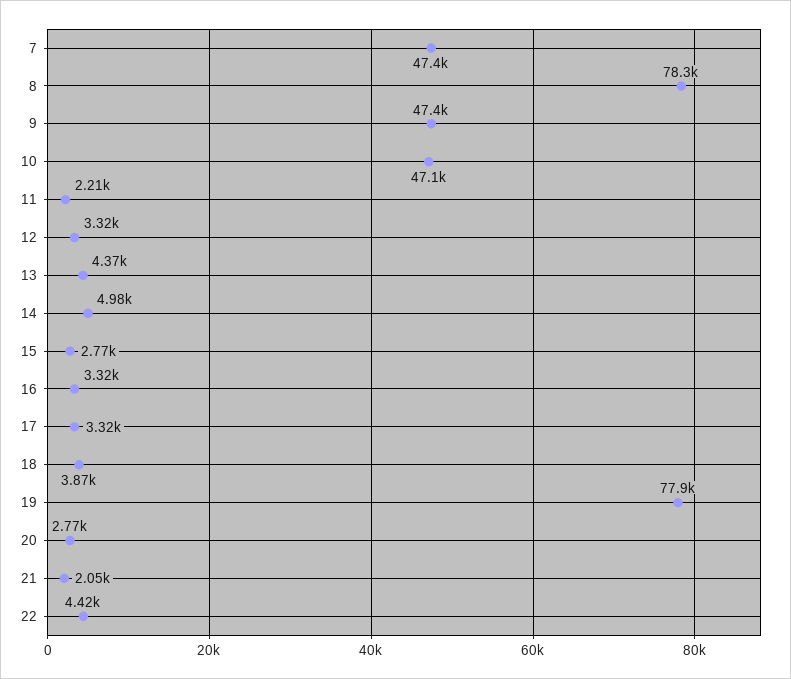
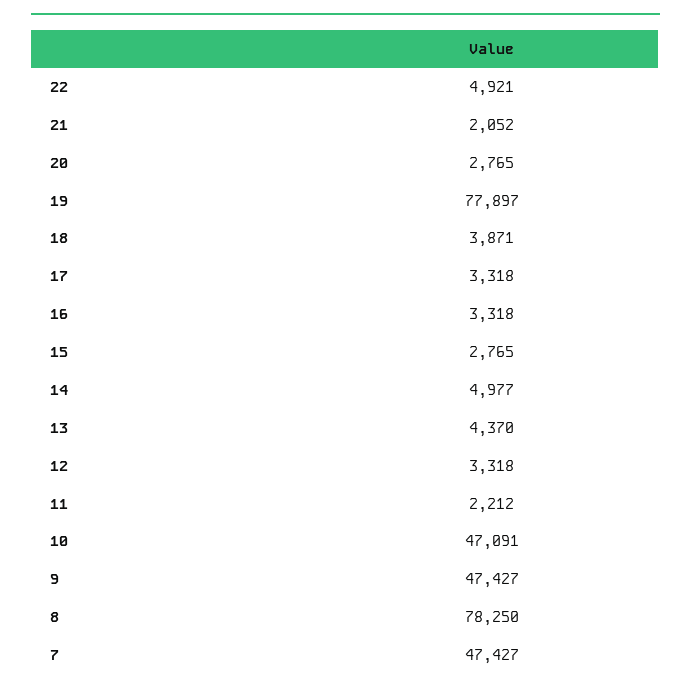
22: 4420 -> 4921

